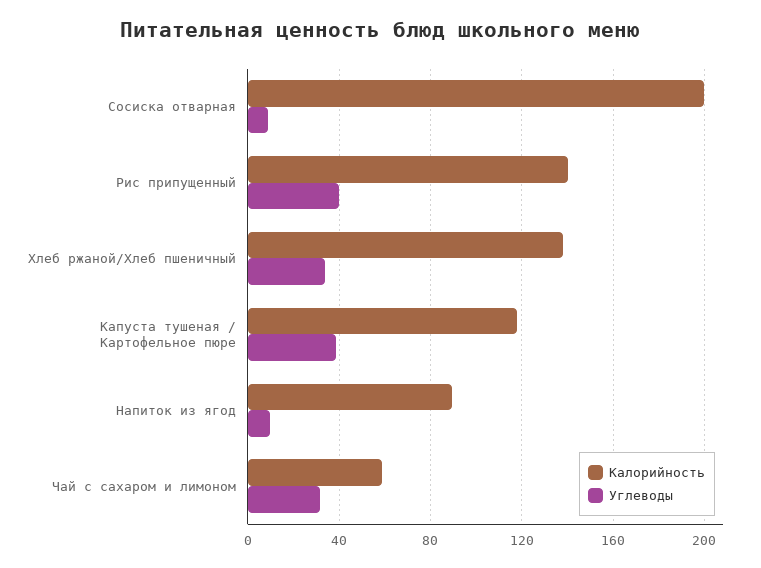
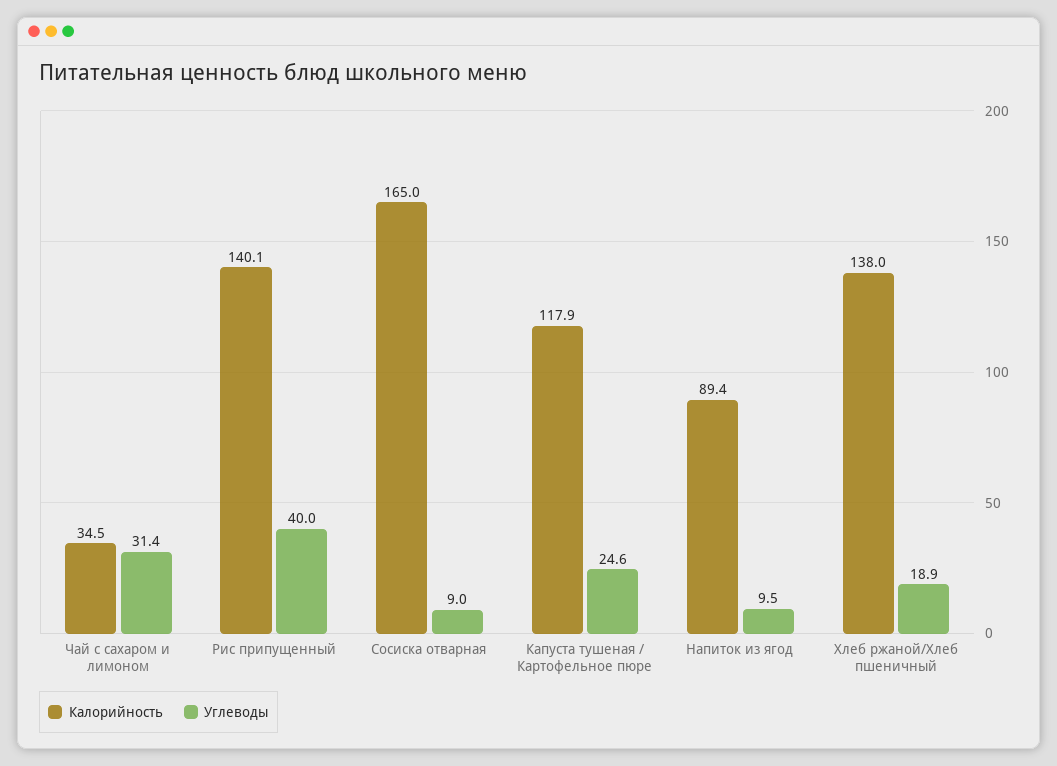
Калорийность, Сосиска отварная: 200 -> 165
Углеводы, Хлеб ржаной/Хлеб пшеничный: 35 -> 18.9
Углеводы, Капуста тушеная / Картофельное пюре: 40 -> 24.6
Калорийность, Чай с сахаром и лимоном: 60 -> 34.5

